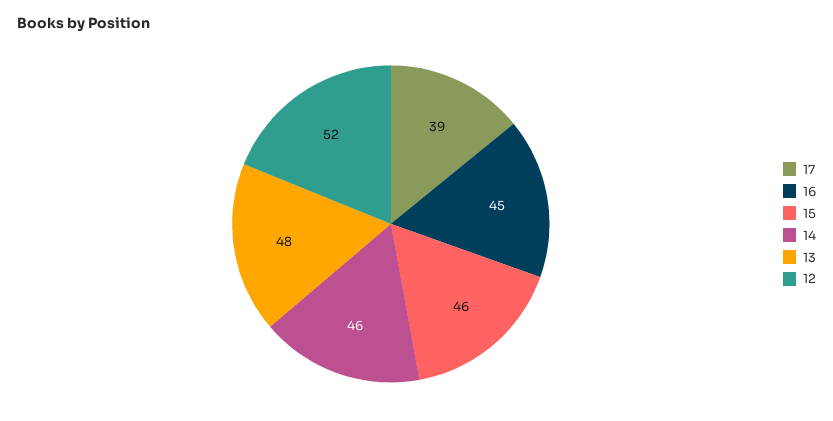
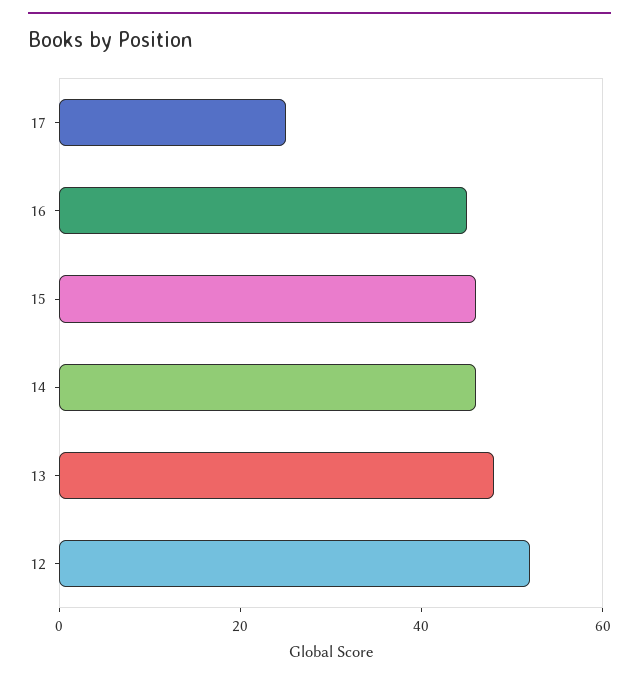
17: 39 -> 25

